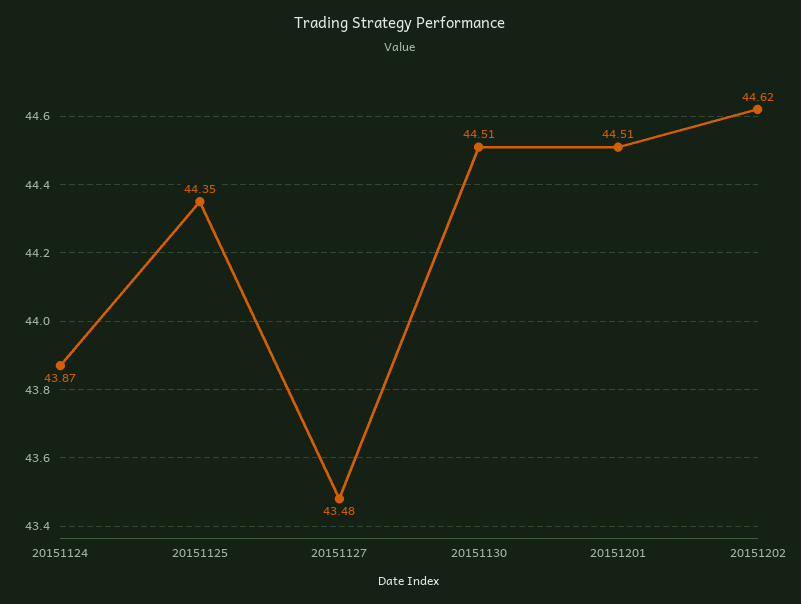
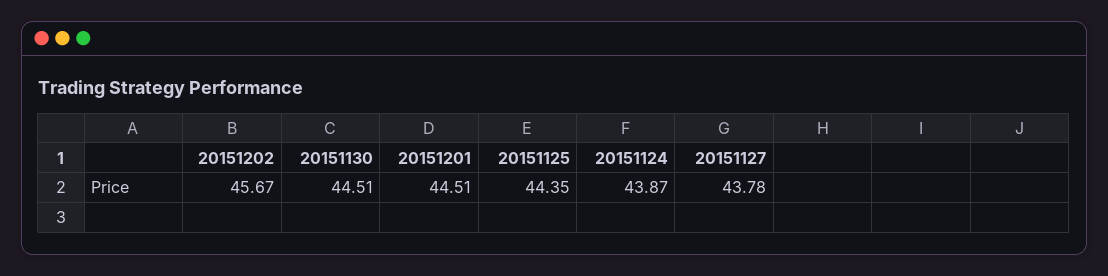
20151127: 43.48 -> 43.78
20151202: 44.62 -> 45.67

